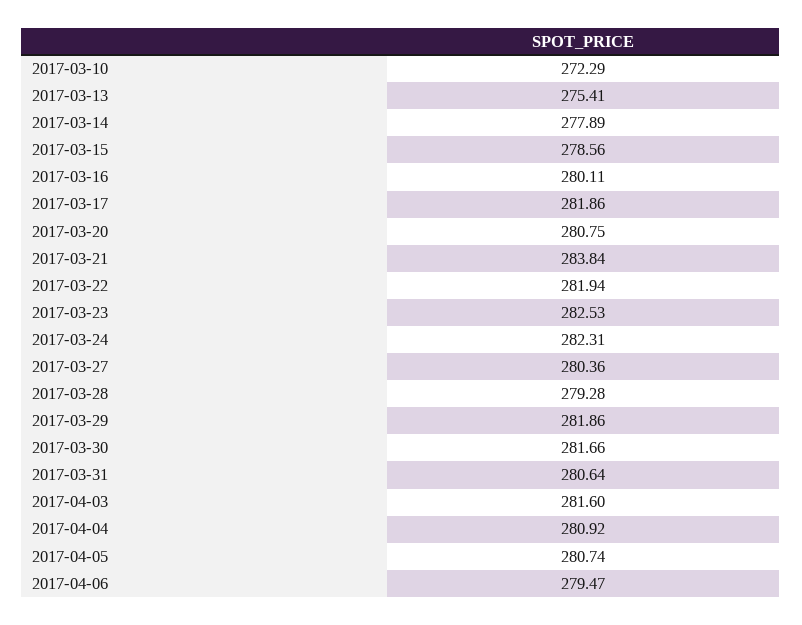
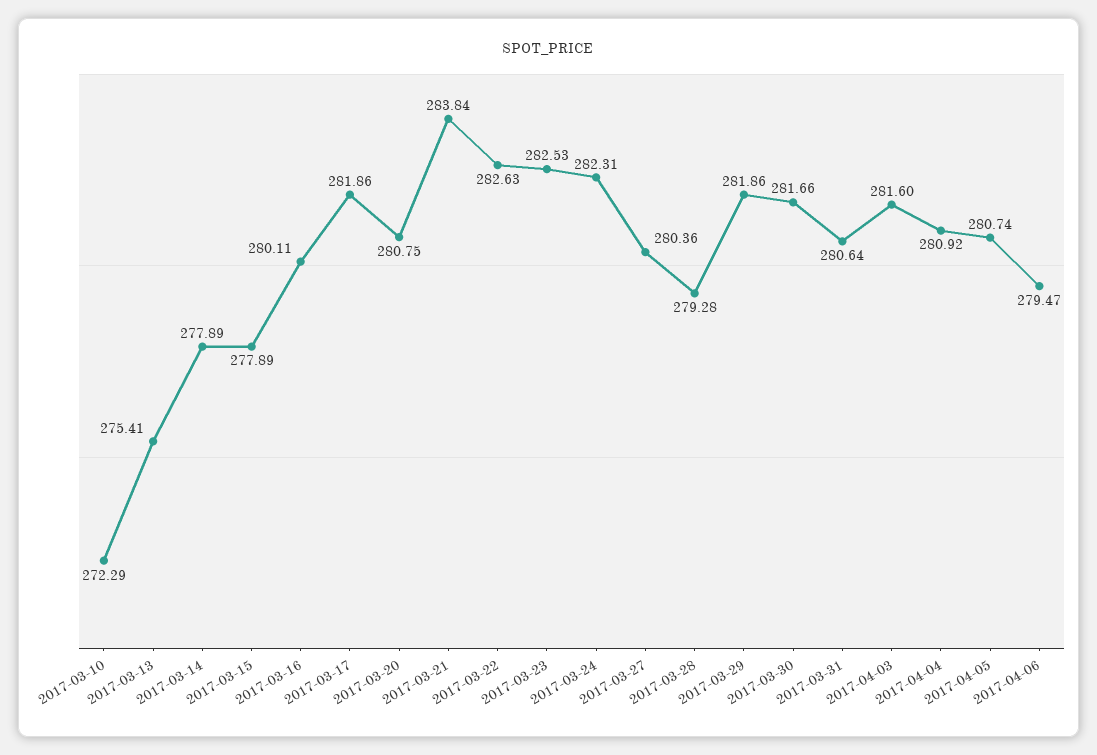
2017-03-15: 278.56 -> 277.89
2017-03-22: 281.94 -> 282.63

